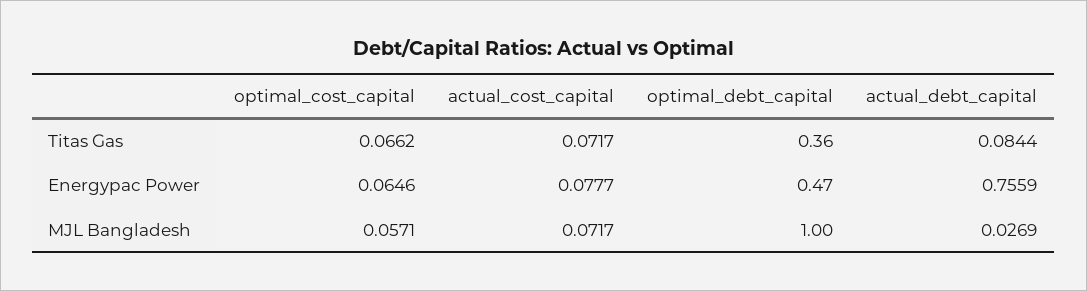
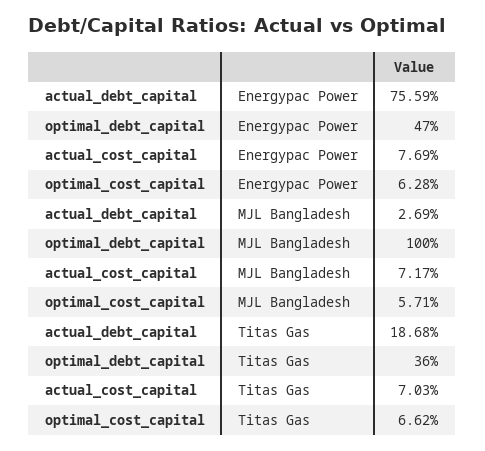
actual_cost_capital, Titas Gas: 0.0717 -> 0.0703
actual_debt_capital, Titas Gas: 0.0844 -> 0.1868
optimal_cost_capital, Energypac Power: 0.0646 -> 0.0628
actual_cost_capital, Energypac Power: 0.0777 -> 0.0769

